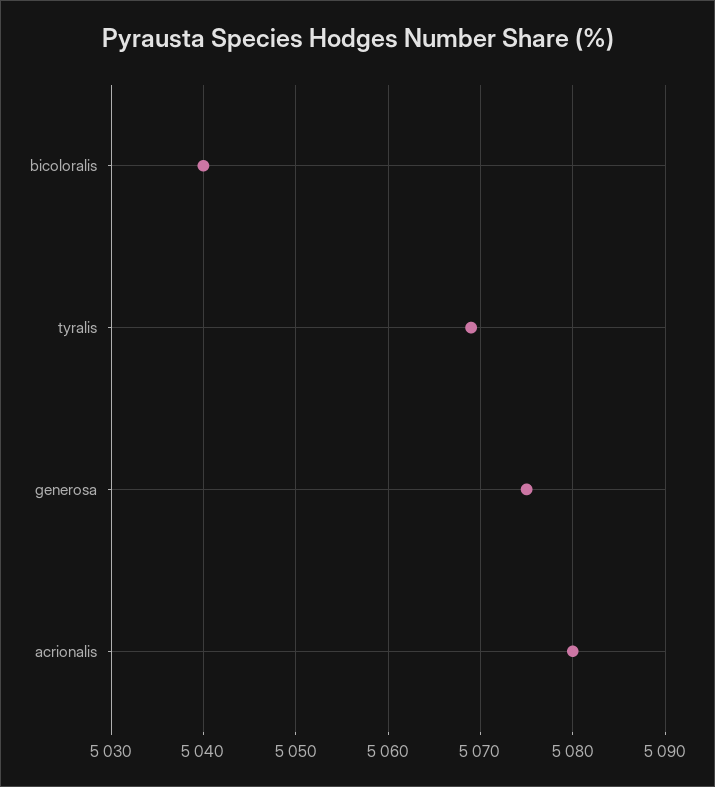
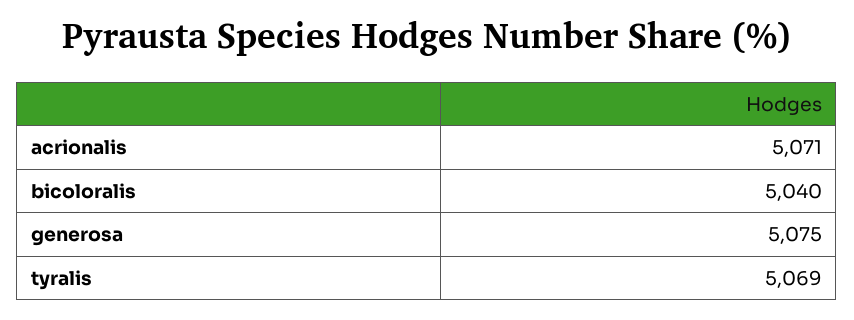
acrionalis: 5080 -> 5071

